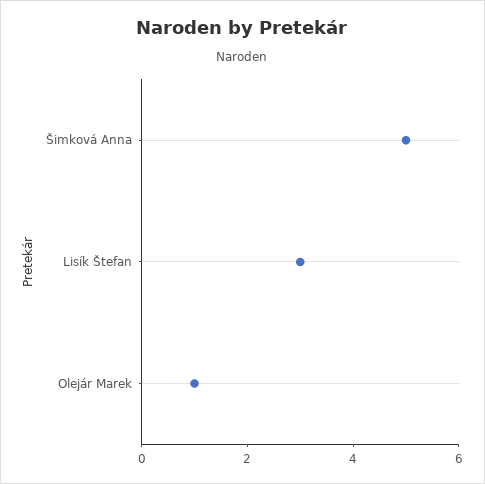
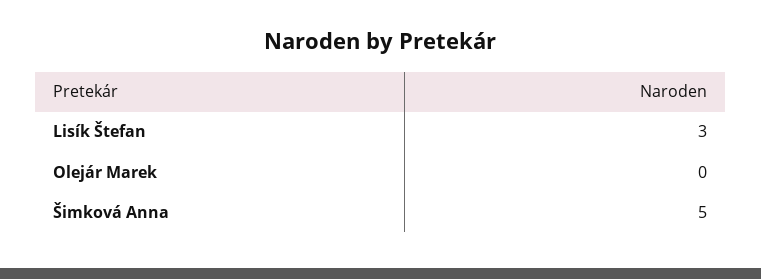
Olejár Marek: 1 -> 0

